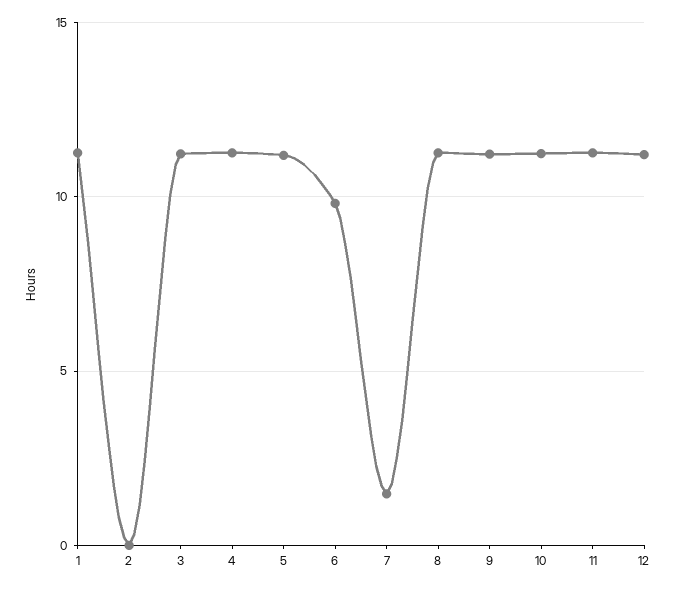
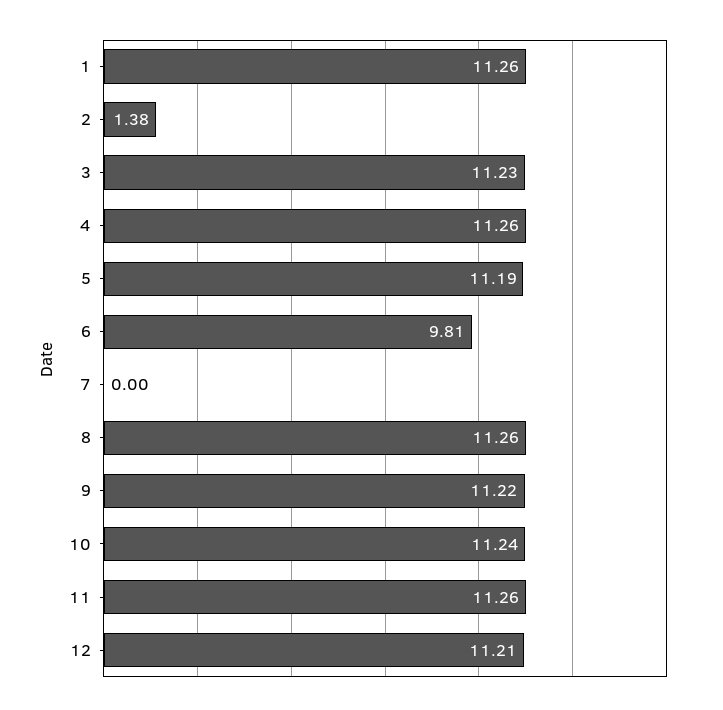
2: 0 -> 1.38
7: 1.5 -> 0

